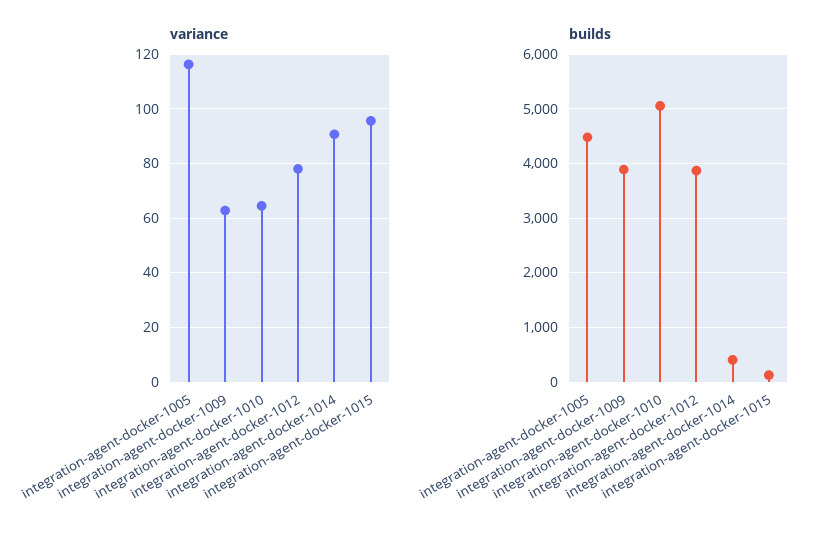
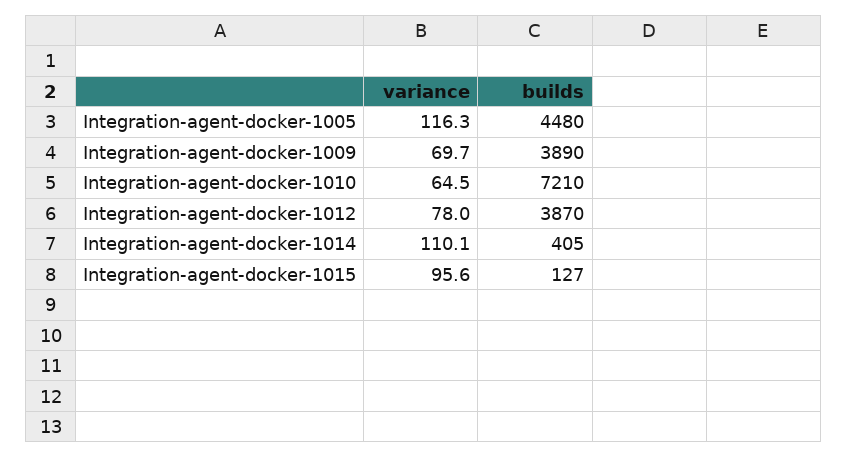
variance, integration-agent-docker-1009: 62.5 -> 69.7
variance, integration-agent-docker-1014: 90 -> 110.1
builds, integration-agent-docker-1010: 5000 -> 7210

